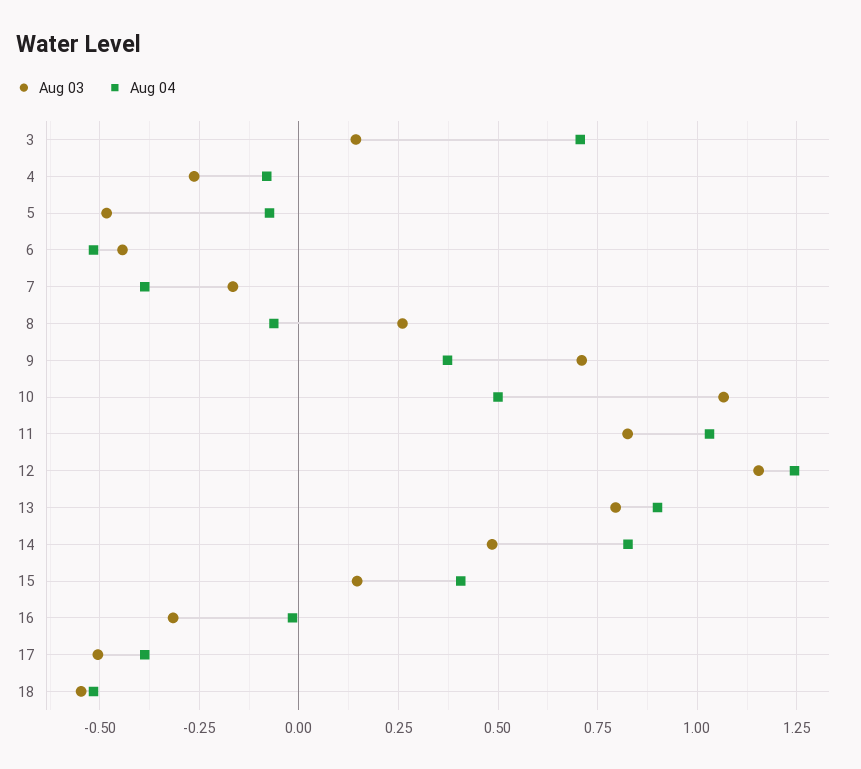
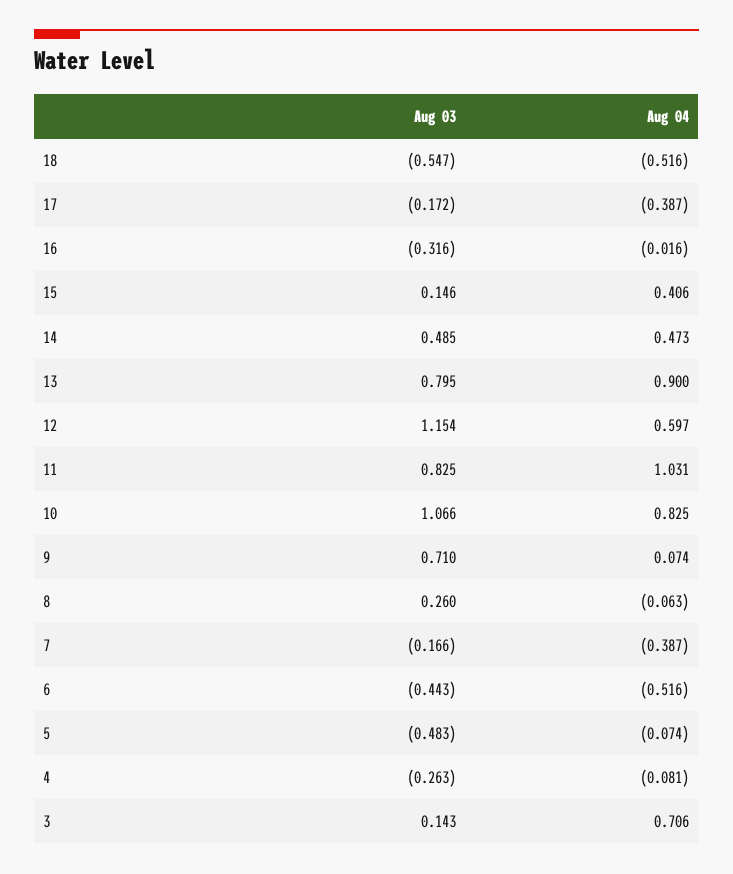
Aug 04, 9: 0.375 -> 0.074
Aug 04, 10: 0.5 -> 0.825
Aug 04, 12: 1.25 -> 0.597
Aug 04, 14: 0.825 -> 0.473
Aug 03, 17: -0.5 -> -0.172

